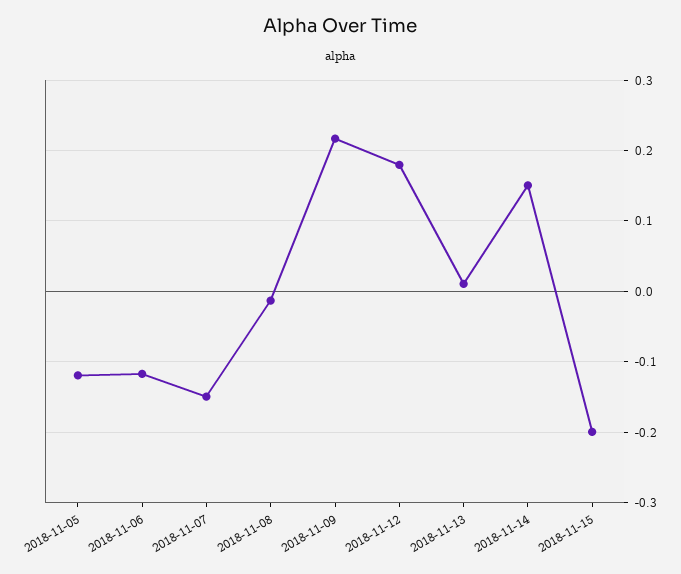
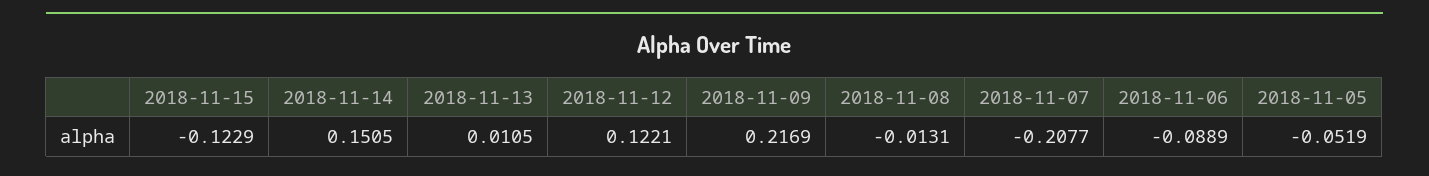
2018-11-05: -0.12 -> -0.0519
2018-11-06: -0.12 -> -0.0889
2018-11-07: -0.15 -> -0.2077
2018-11-12: 0.18 -> 0.1221
2018-11-15: -0.2 -> -0.1229

